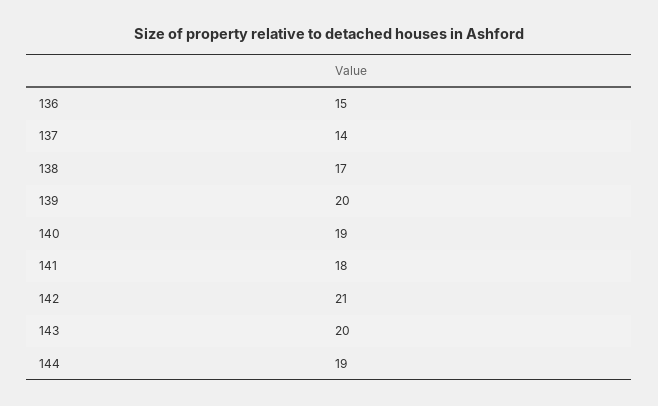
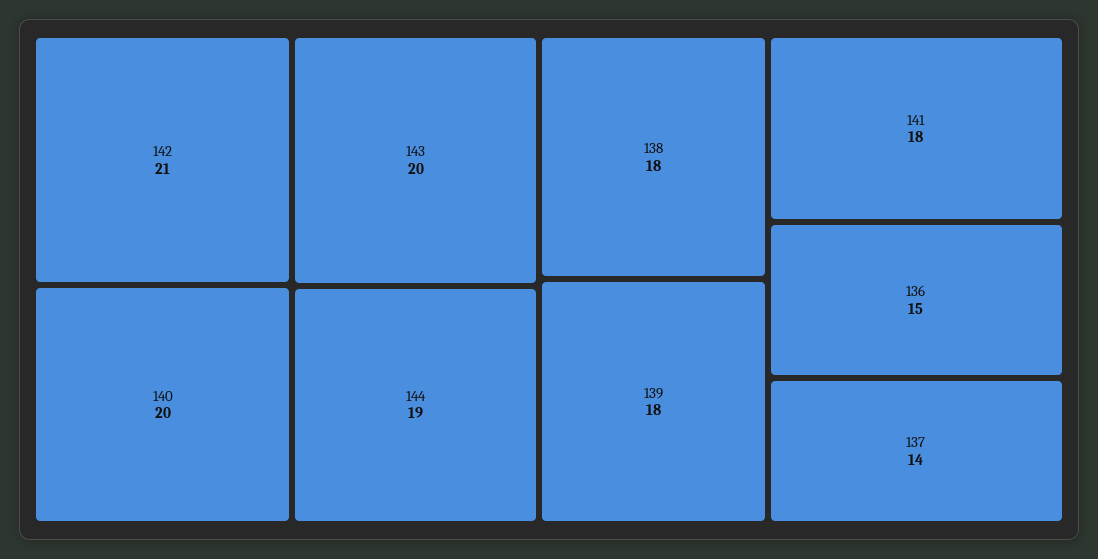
138: 17 -> 18
139: 20 -> 18
140: 19 -> 20

